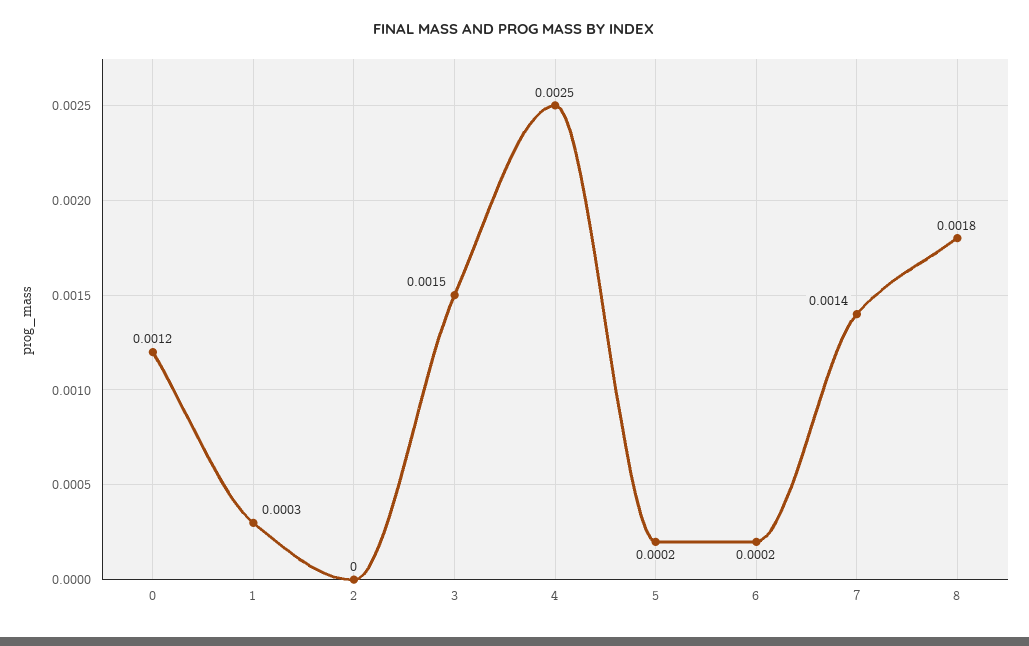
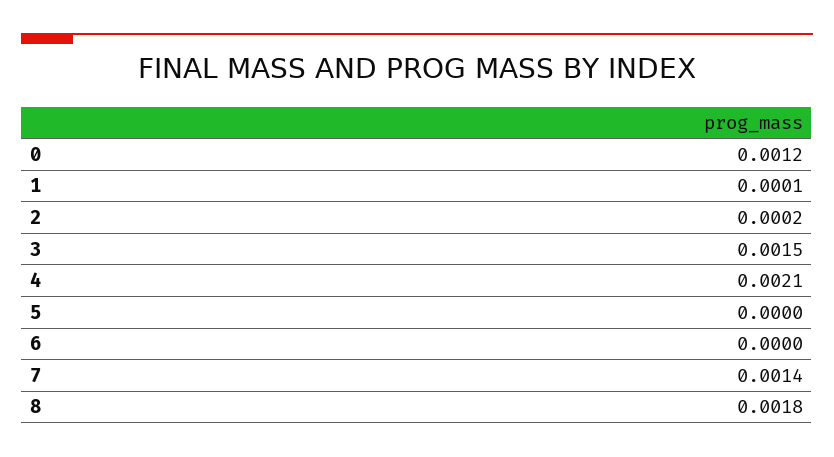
1: 0.0003 -> 0.0001
2: 0 -> 0.0002
4: 0.0025 -> 0.0021
5: 0.0002 -> 0
6: 0.0002 -> 0

